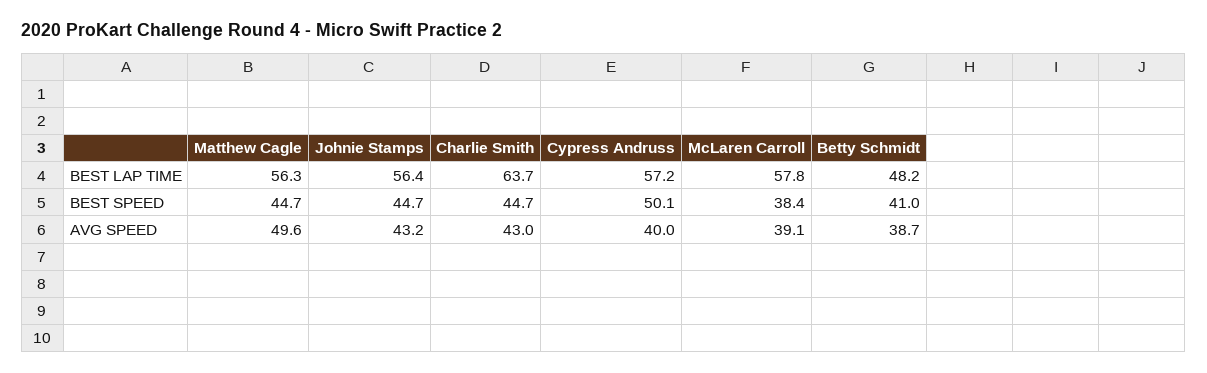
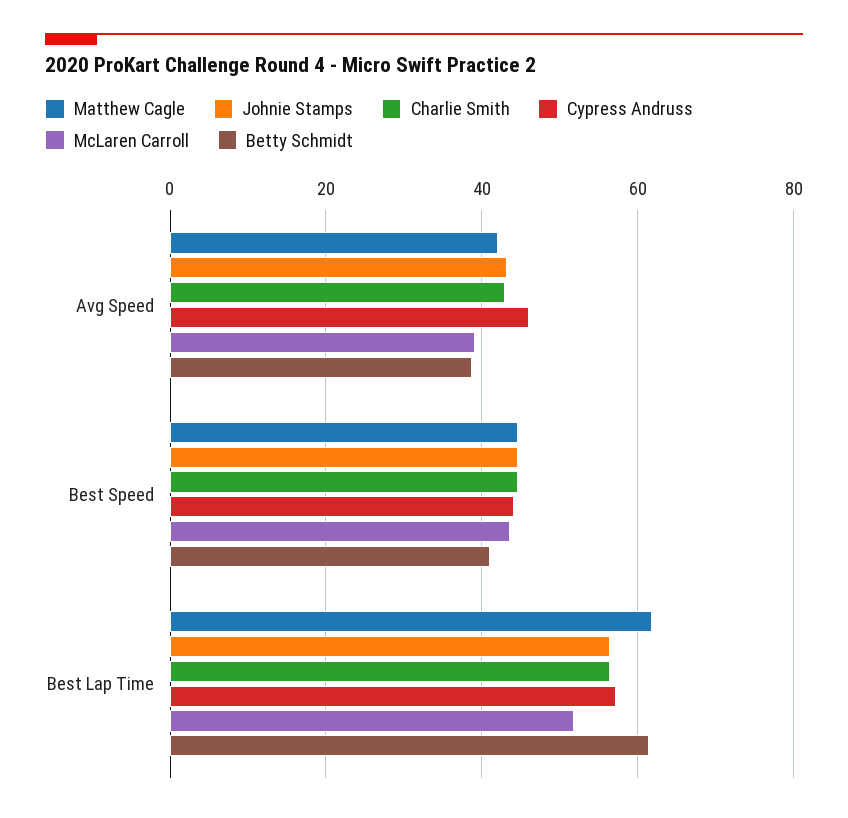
Matthew Cagle, BEST LAP TIME: 56.3 -> 62
Charlie Smith, BEST LAP TIME: 63.7 -> 56
McLaren Carroll, BEST LAP TIME: 57.8 -> 52
Betty Schmidt, BEST LAP TIME: 48.2 -> 62
Cypress Andruss, BEST SPEED: 50.1 -> 44
McLaren Carroll, BEST SPEED: 38.4 -> 44
Matthew Cagle, AVG SPEED: 49.6 -> 42
Cypress Andruss, AVG SPEED: 40 -> 46

